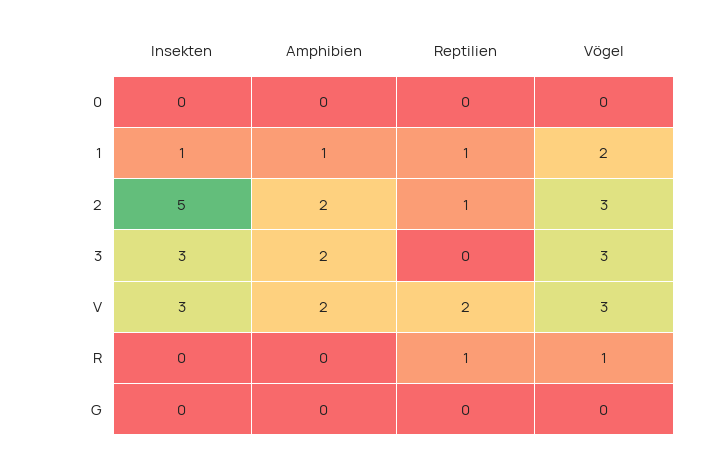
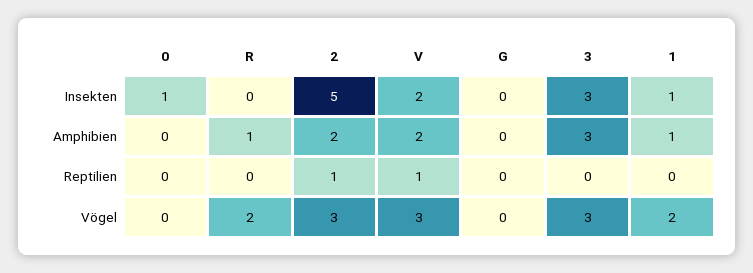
Insekten, 0: 0 -> 1
Reptilien, 1: 1 -> 0
Amphibien, 3: 2 -> 3
Insekten, V: 3 -> 2
Reptilien, V: 2 -> 1
Amphibien, R: 0 -> 1
Reptilien, R: 1 -> 0
Vögel, R: 1 -> 2

